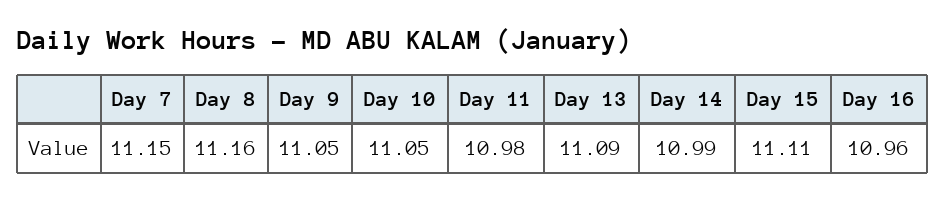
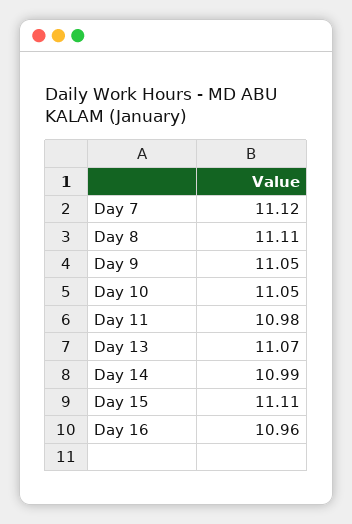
Day 7: 11.15 -> 11.12
Day 8: 11.16 -> 11.11
Day 13: 11.09 -> 11.07

